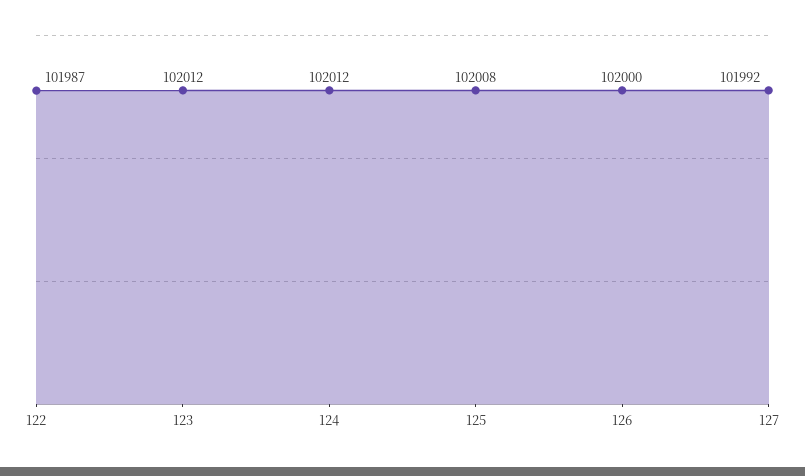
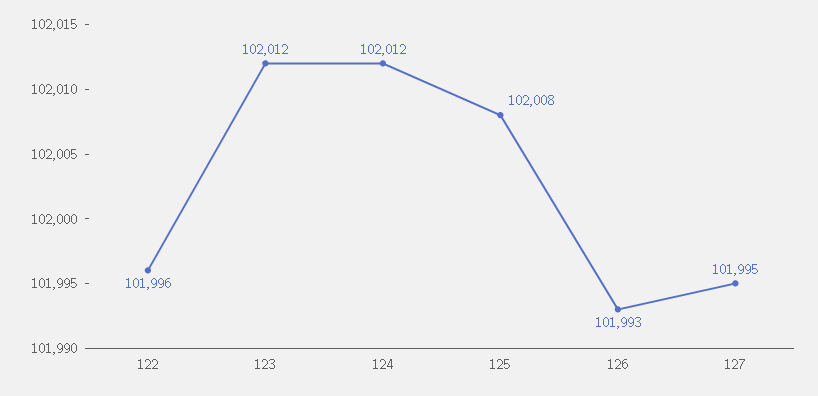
122: 101987 -> 101996
126: 102000 -> 101993
127: 101992 -> 101995

